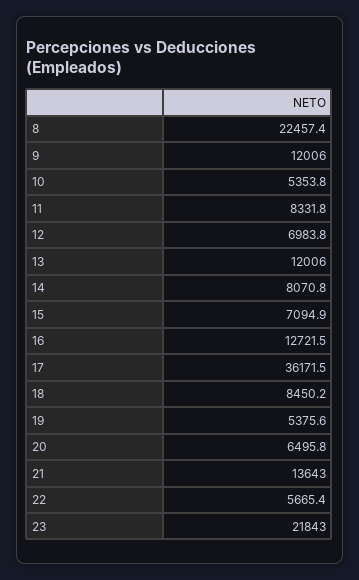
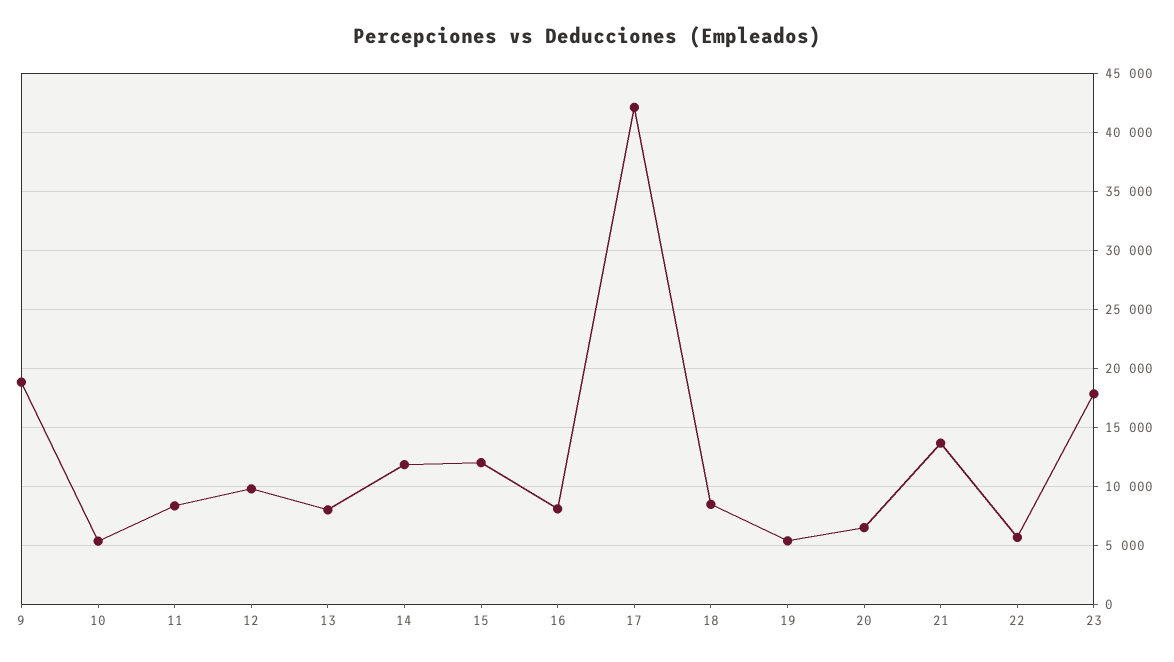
8: 22457.4 -> none
9: 12006 -> 19000
12: 6983.8 -> 10000
13: 12006 -> 8000
14: 8070.8 -> 12000
15: 7094.9 -> 12000
16: 12721.5 -> 8000
17: 36171.5 -> 42000
23: 21843 -> 18000

